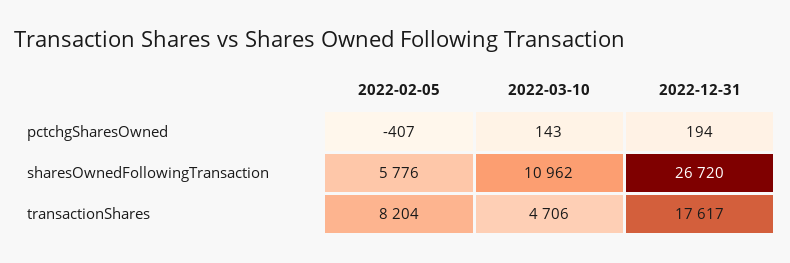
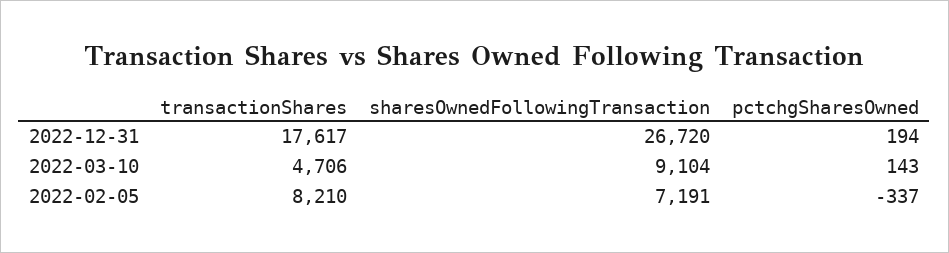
2022-02-05, pctchgSharesOwned: -407 -> -337
2022-02-05, sharesOwnedFollowingTransaction: 5776 -> 7191
2022-03-10, sharesOwnedFollowingTransaction: 10962 -> 9104
2022-02-05, transactionShares: 8204 -> 8210

